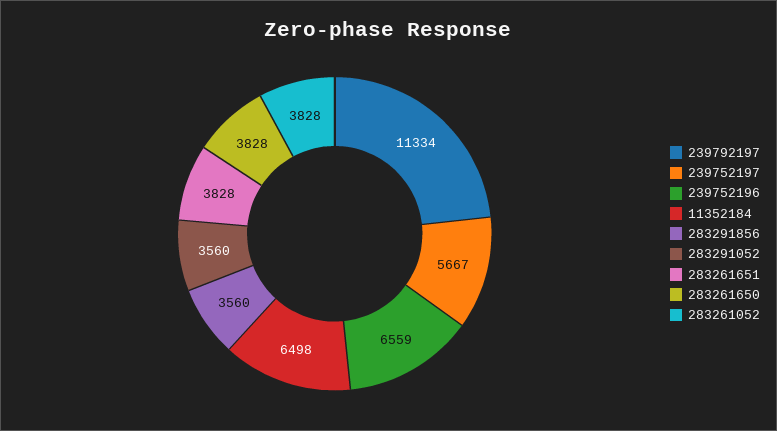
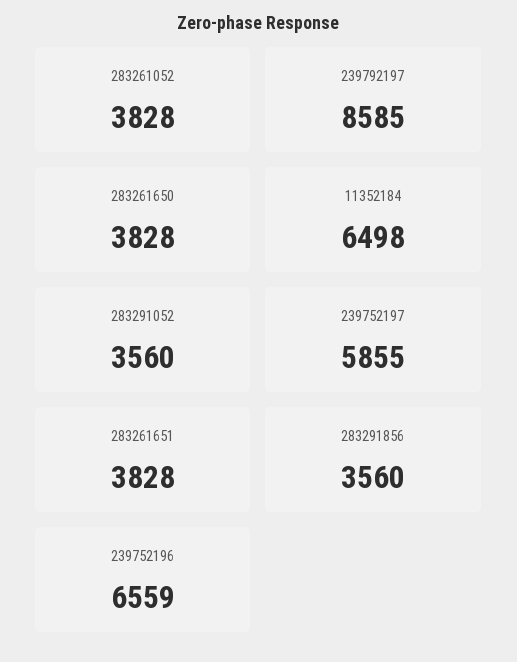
239792197: 11334 -> 8585
239752197: 5667 -> 5855

